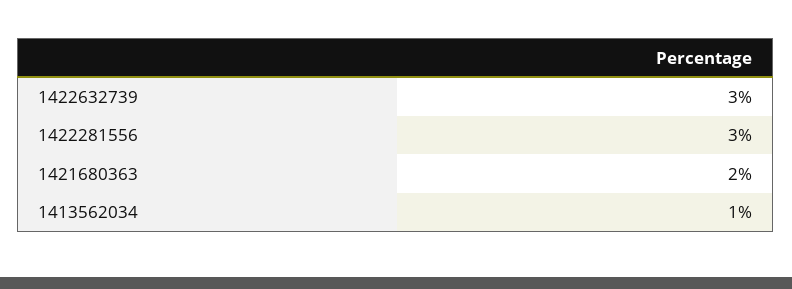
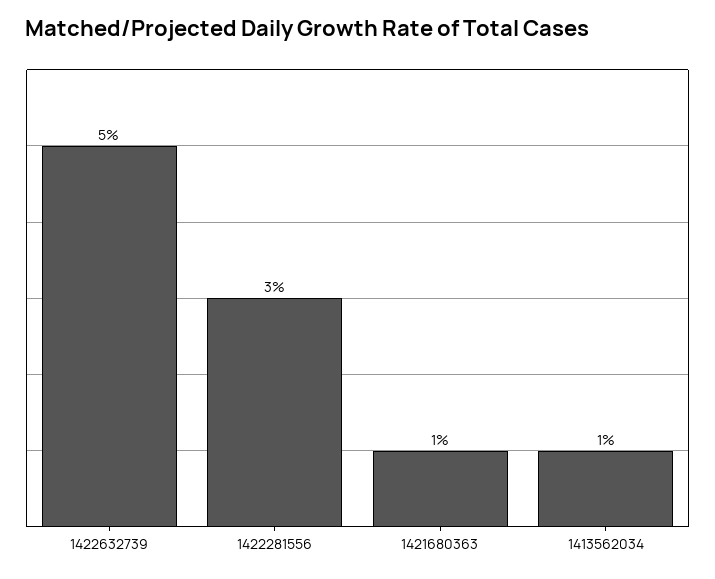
1422632739: 3 -> 5
1421680363: 2 -> 1

